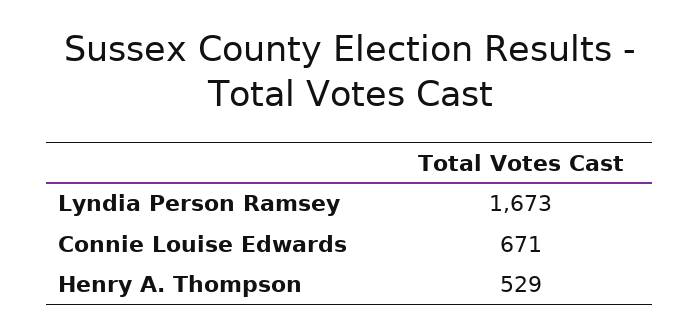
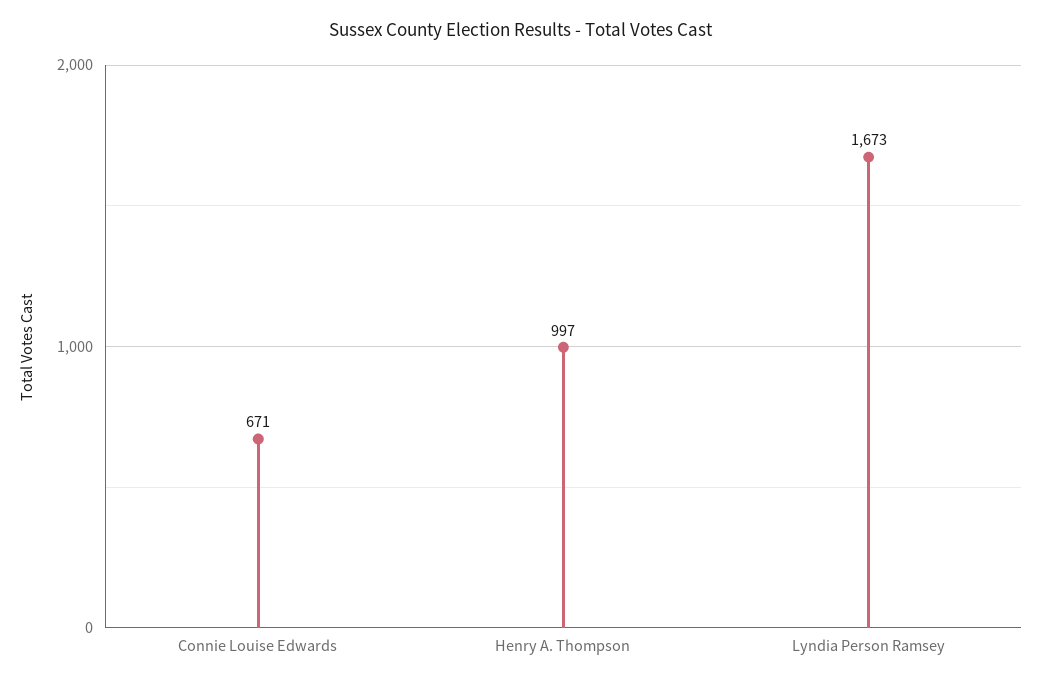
Henry A. Thompson: 529 -> 997

